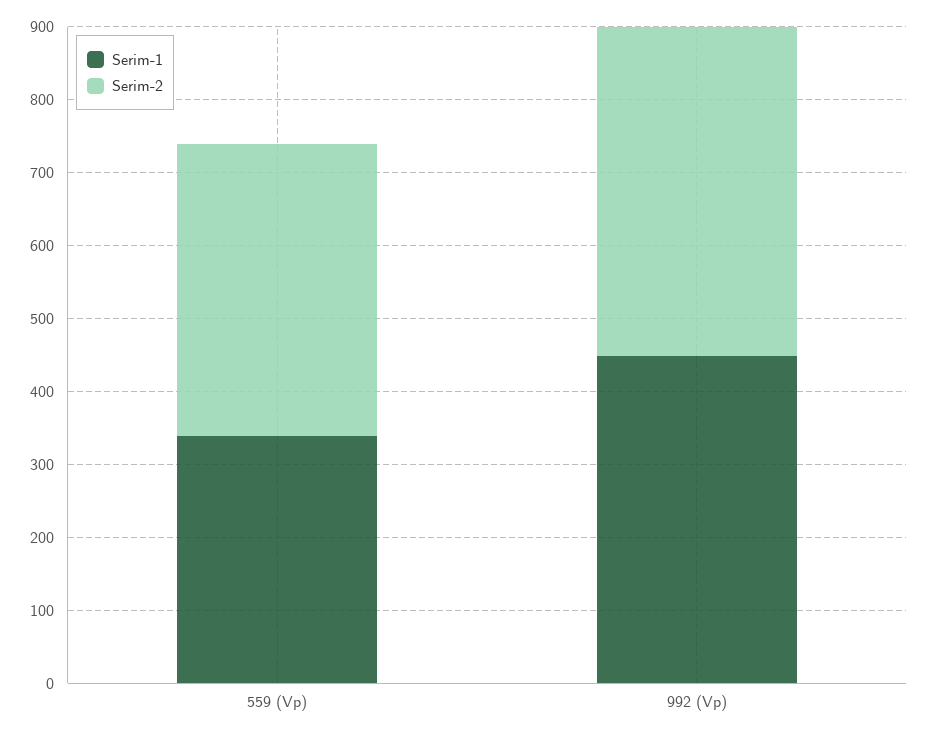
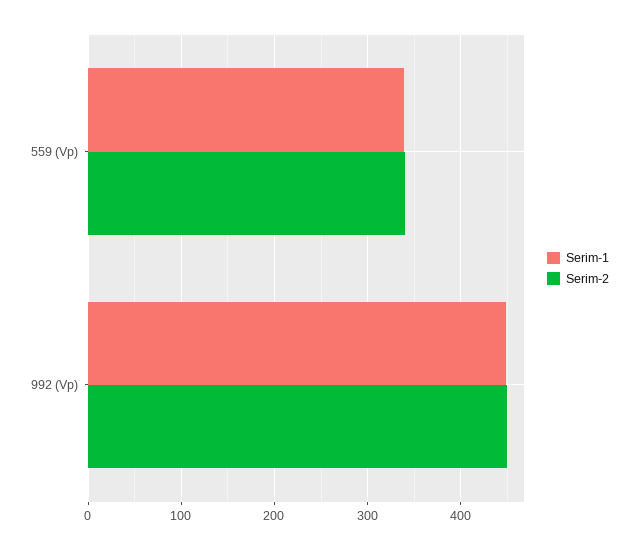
Serim-2, 559 (Vp): 400 -> 340

